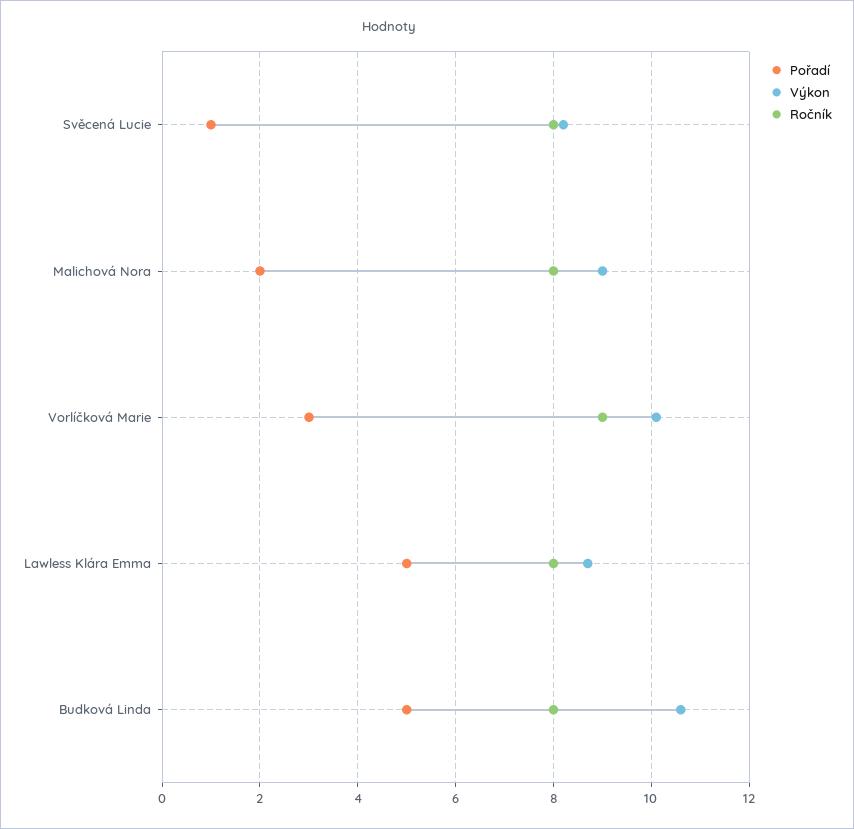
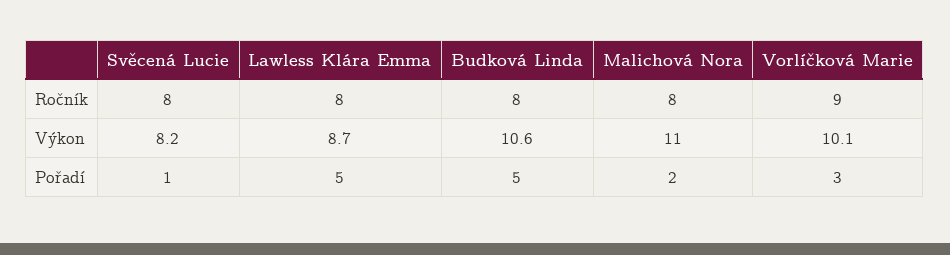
Výkon, Malichová Nora: 9 -> 11

